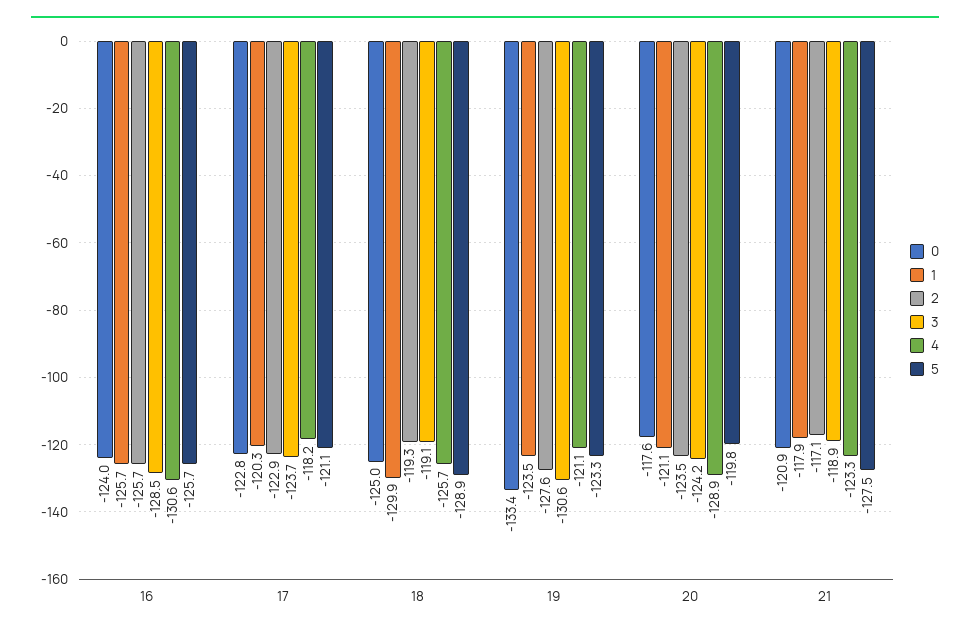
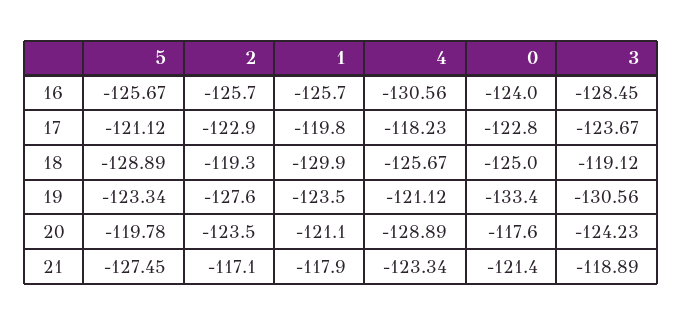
1, 17: -120.3 -> -119.8
0, 21: -120.9 -> -121.4

